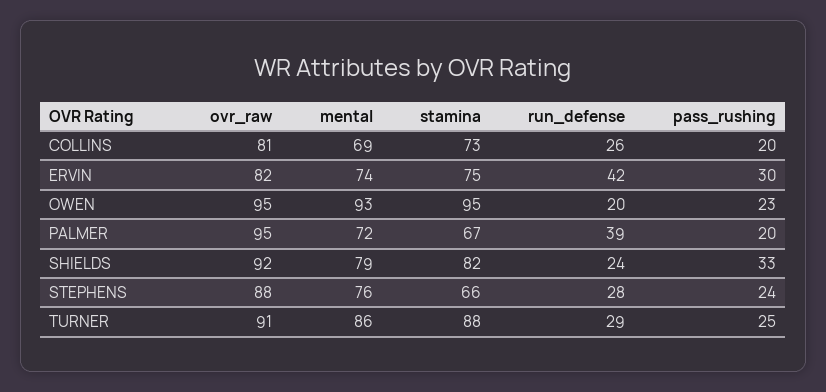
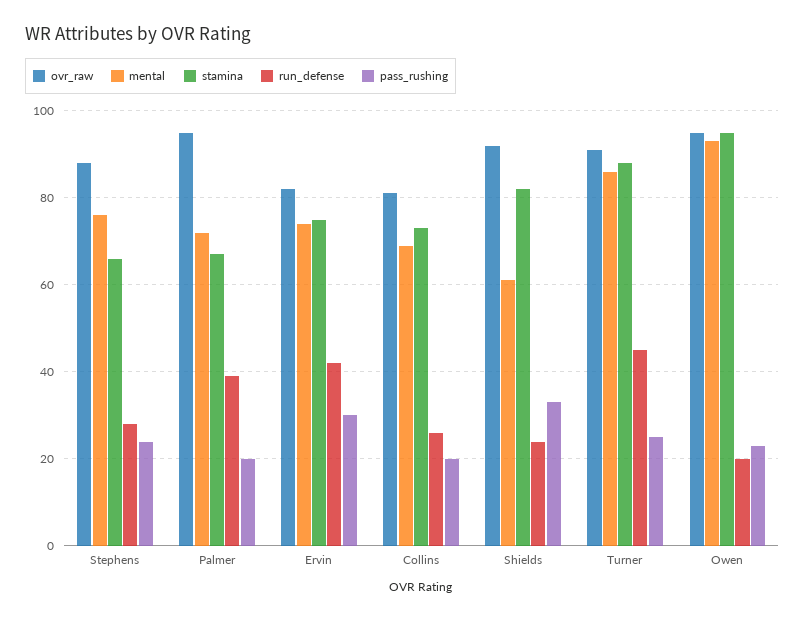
mental, SHIELDS: 79 -> 60
run_defense, TURNER: 29 -> 45

